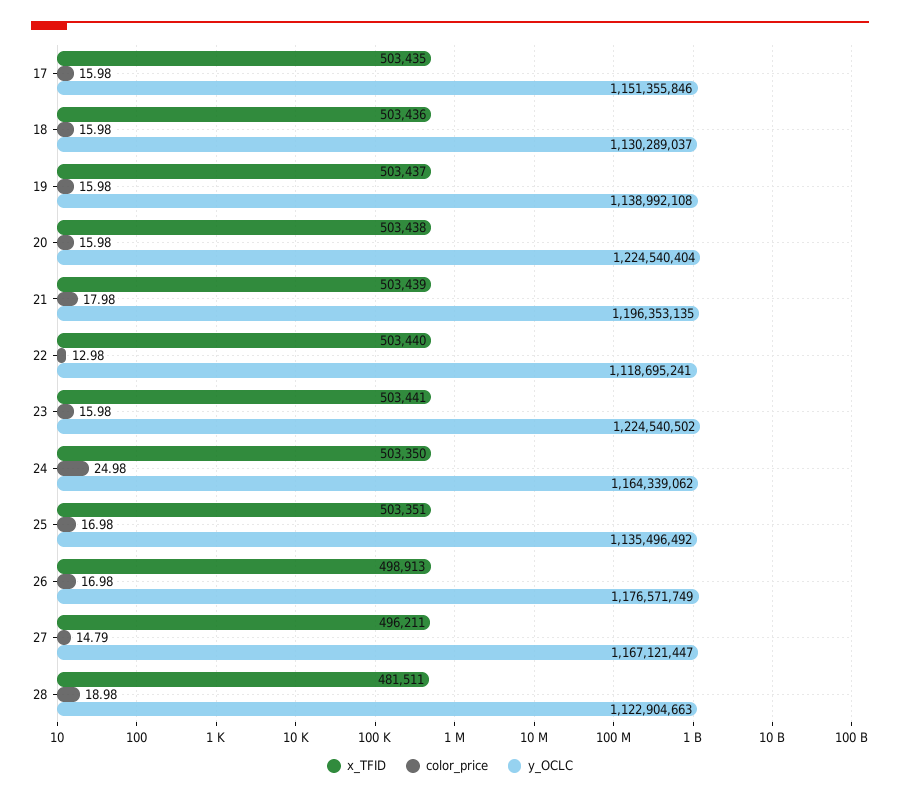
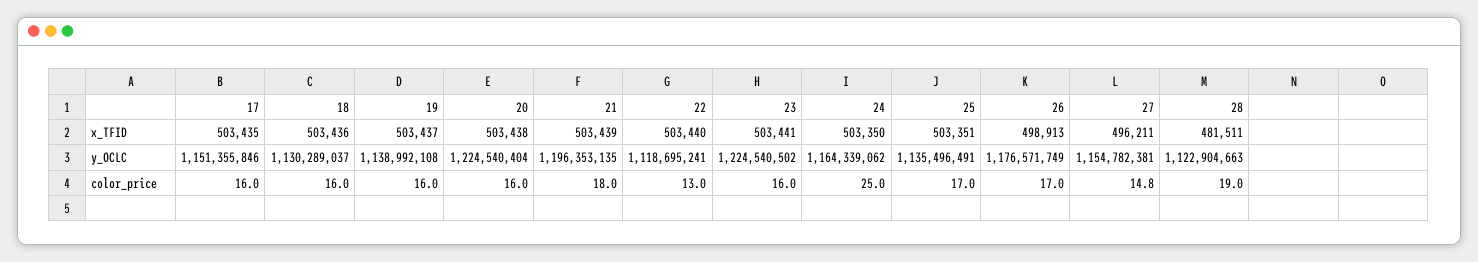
y_OCLC, 25: 1135496492 -> 1135496491
y_OCLC, 27: 1167121447 -> 1154782381

